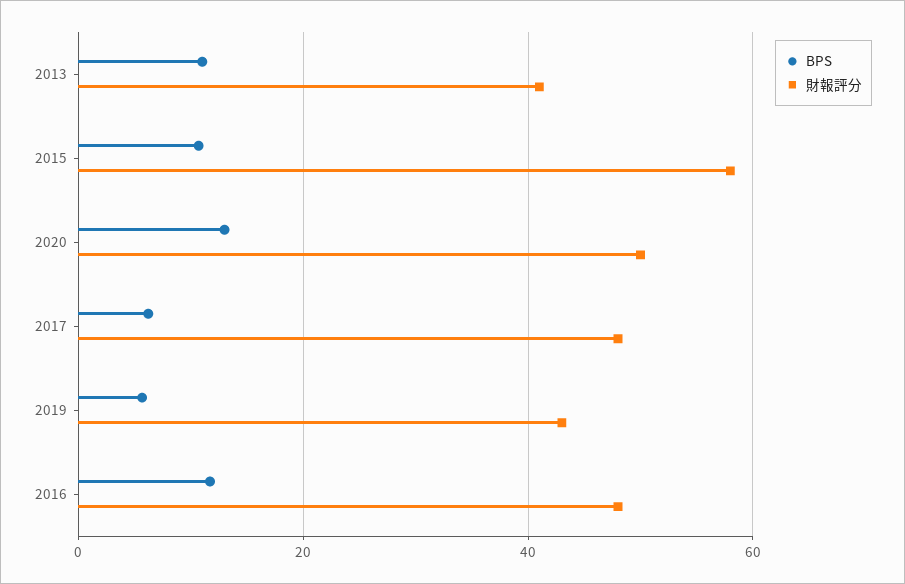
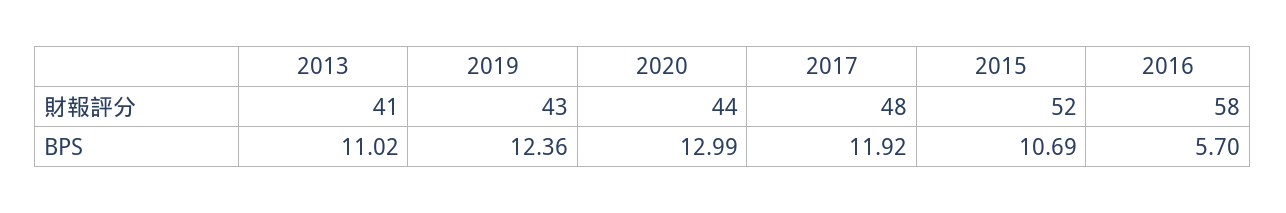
財報評分, 2015: 58 -> 52
財報評分, 2020: 50 -> 44
BPS, 2017: 6 -> 11.92
BPS, 2019: 6 -> 12.36
BPS, 2016: 12 -> 5.7
財報評分, 2016: 48 -> 58

